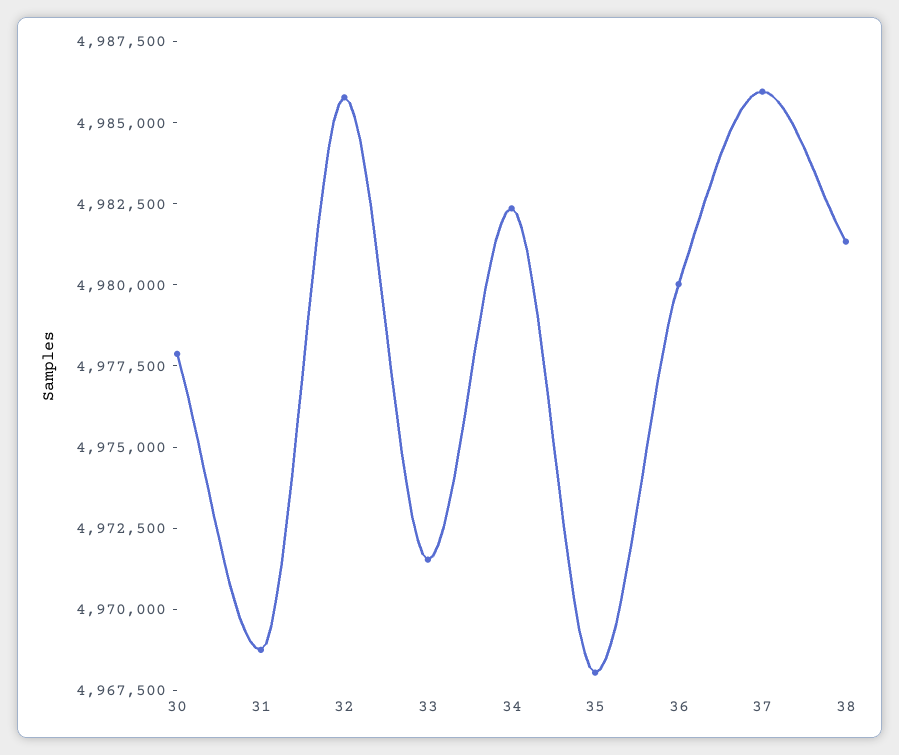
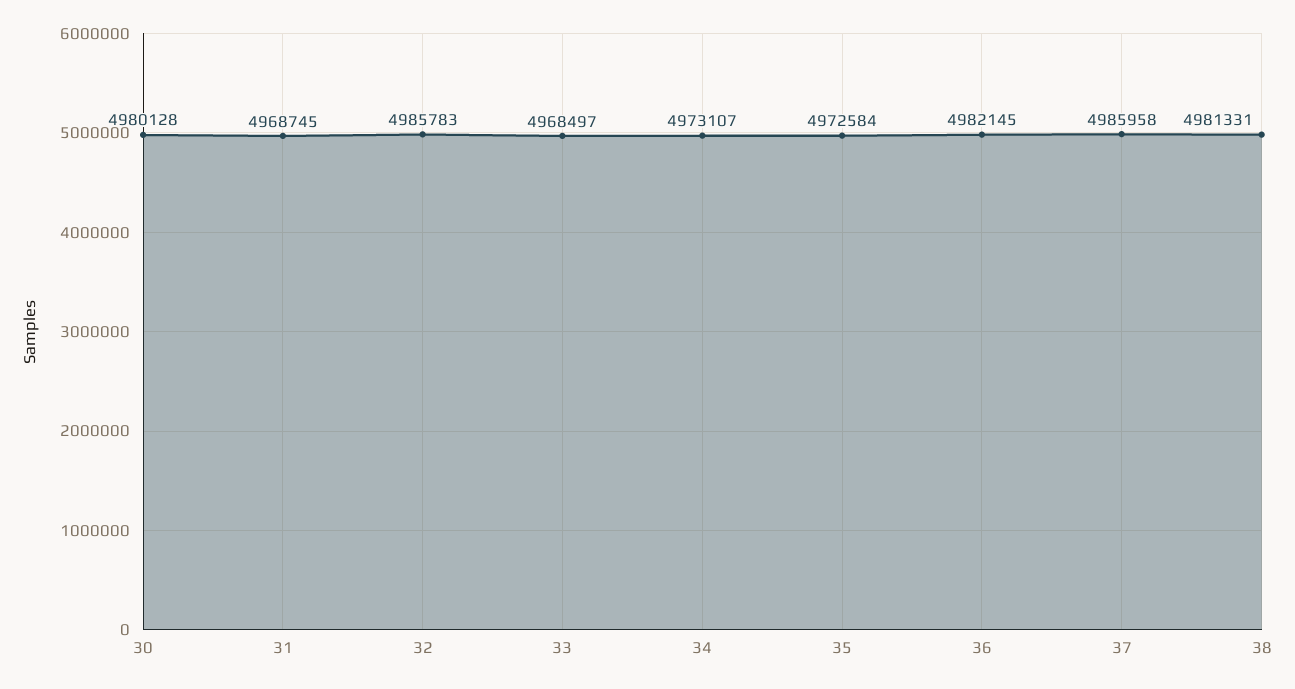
30: 4978000 -> 4980128
33: 4971500 -> 4968497
34: 4982500 -> 4973107
35: 4968000 -> 4972584
36: 4980000 -> 4982145

